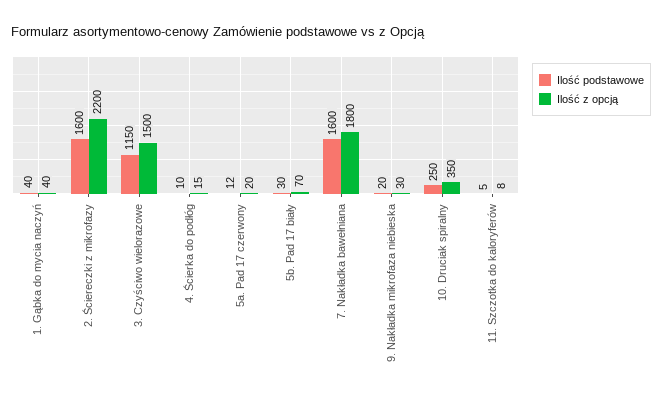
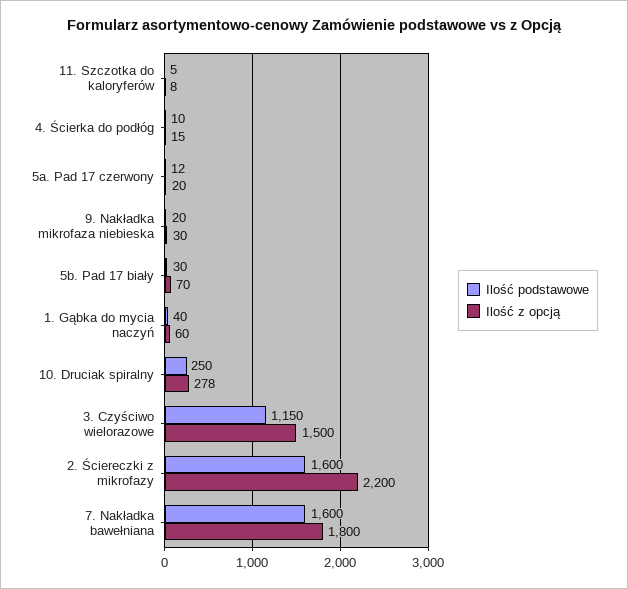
Ilość z opcją, 1. Gąbka do mycia naczyń: 40 -> 60
Ilość z opcją, 10. Druciak spiralny: 350 -> 278

